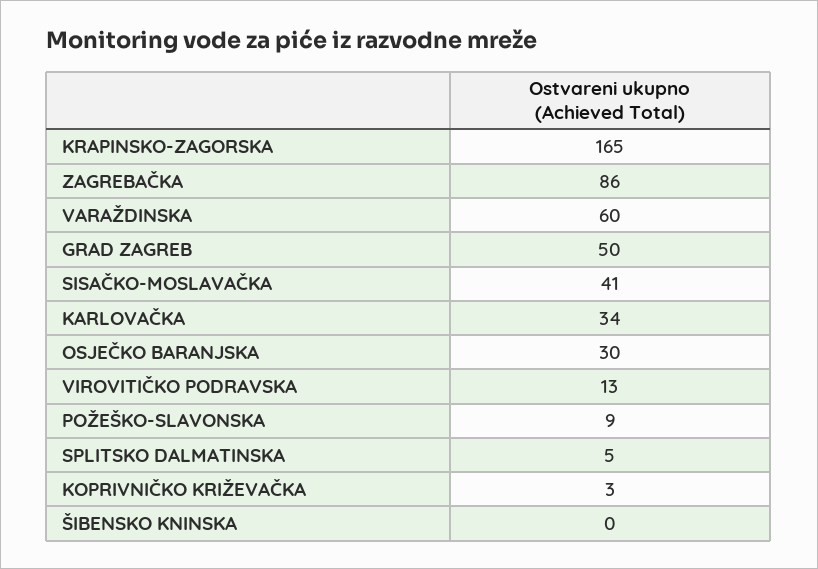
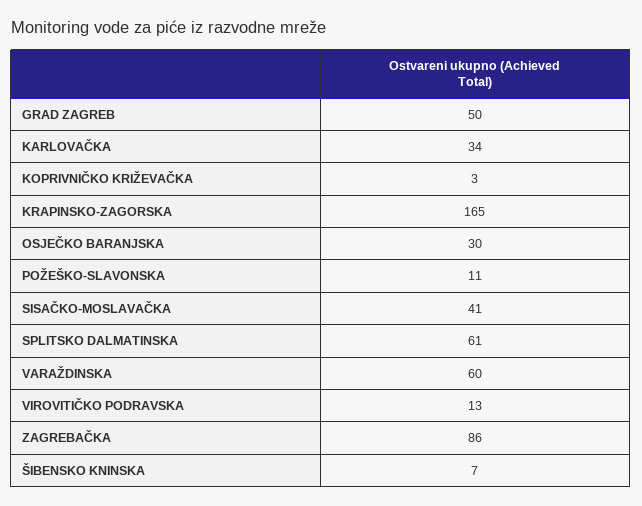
POŽEŠKO-SLAVONSKA: 9 -> 11
SPLITSKO DALMATINSKA: 5 -> 61
ŠIBENSKO KNINSKA: 0 -> 7

